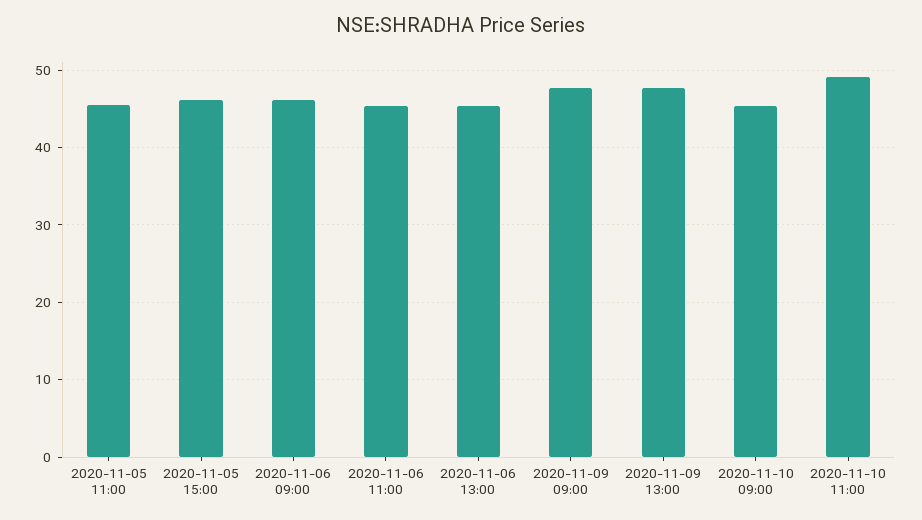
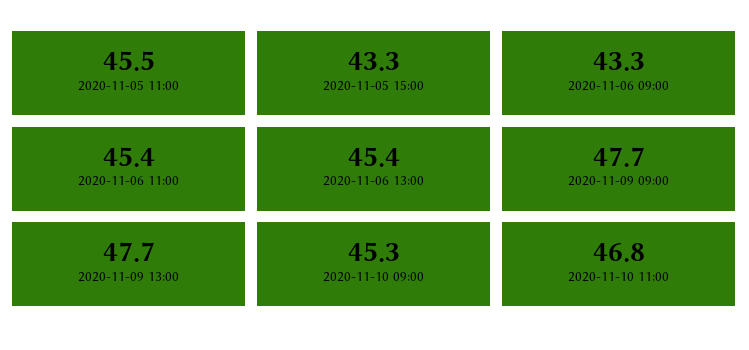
2020-11-05 15:00: 46 -> 43.3
2020-11-06 09:00: 46 -> 43.3
2020-11-10 11:00: 49 -> 46.8

